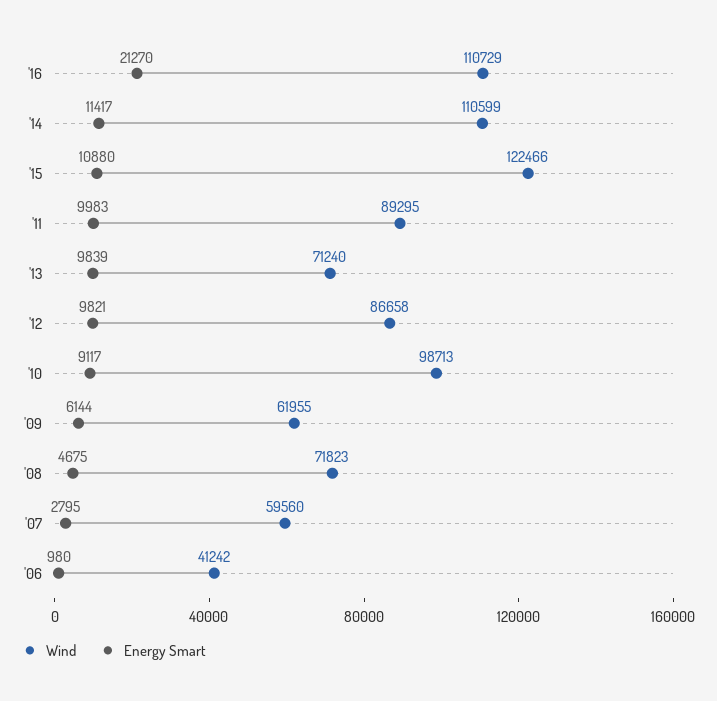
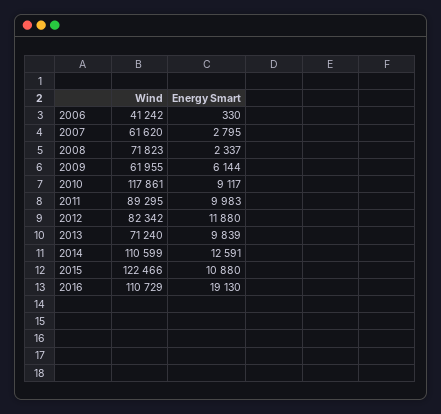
Energy Smart, '16: 21270 -> 19130
Energy Smart, '14: 11417 -> 12591
Wind, '12: 86658 -> 82342
Energy Smart, '12: 9821 -> 11880
Wind, '10: 98713 -> 117861
Energy Smart, '08: 4675 -> 2337
Wind, '07: 59560 -> 61620
Energy Smart, '06: 980 -> 330

